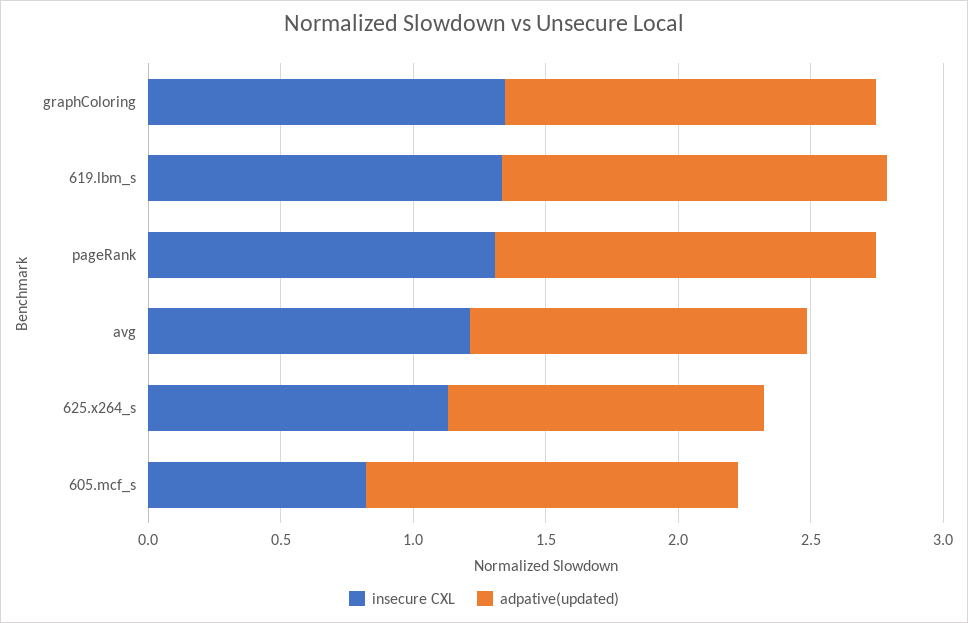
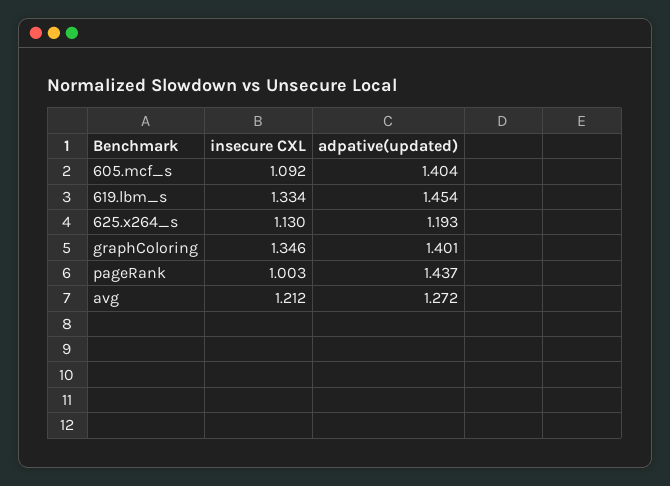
insecure CXL, pageRank: 1.3 -> 1.003
insecure CXL, 605.mcf_s: 0.8 -> 1.092

